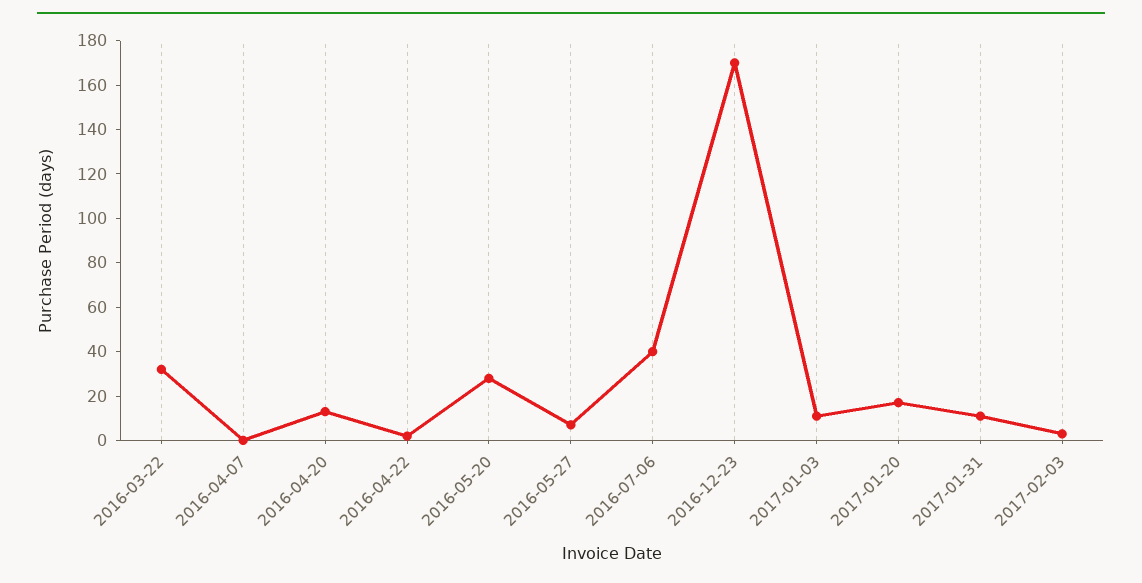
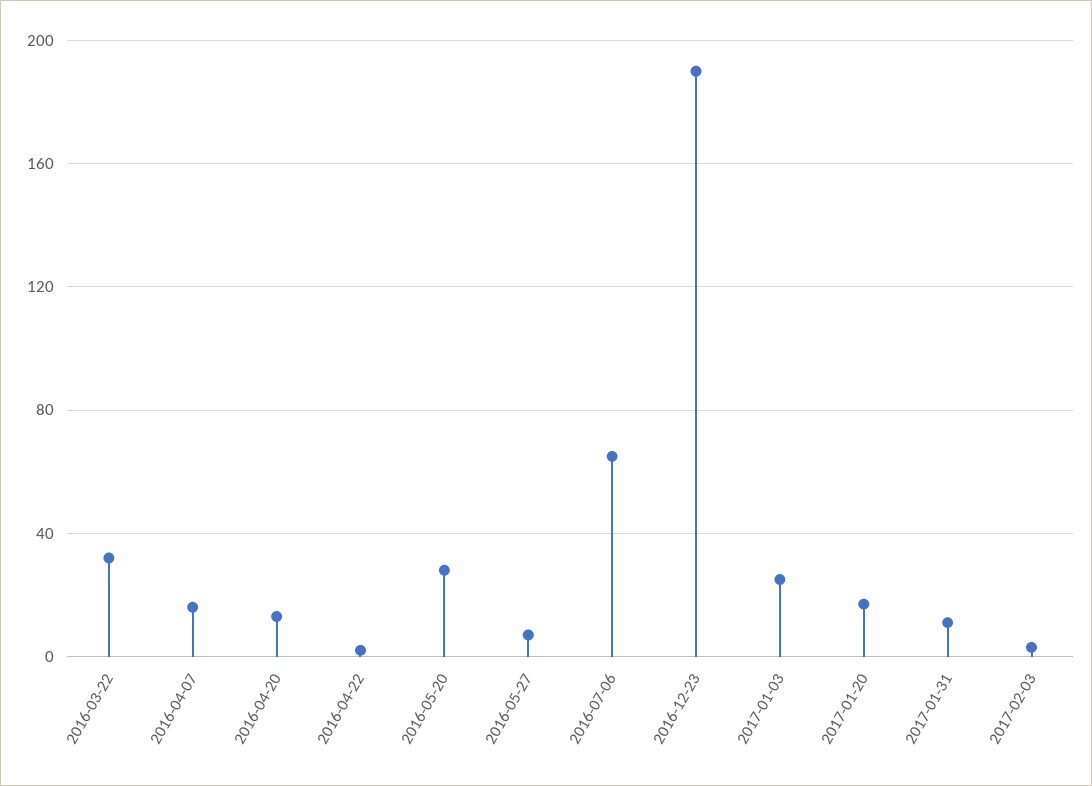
2016-04-07: 0 -> 15
2016-07-06: 40 -> 65
2016-12-23: 170 -> 190
2017-01-03: 10 -> 25

